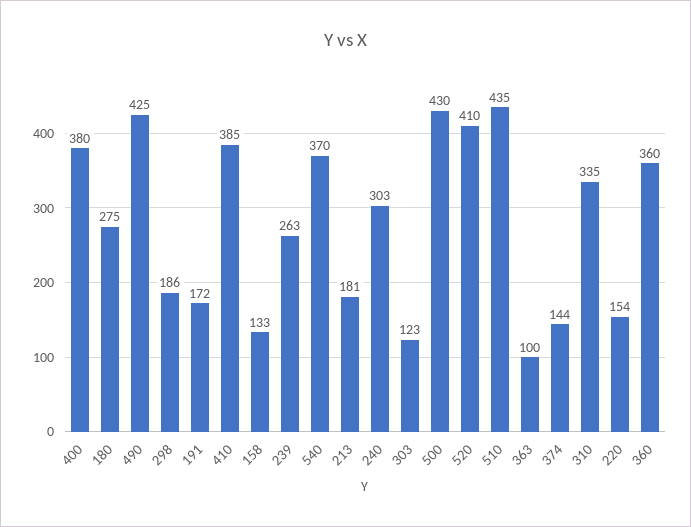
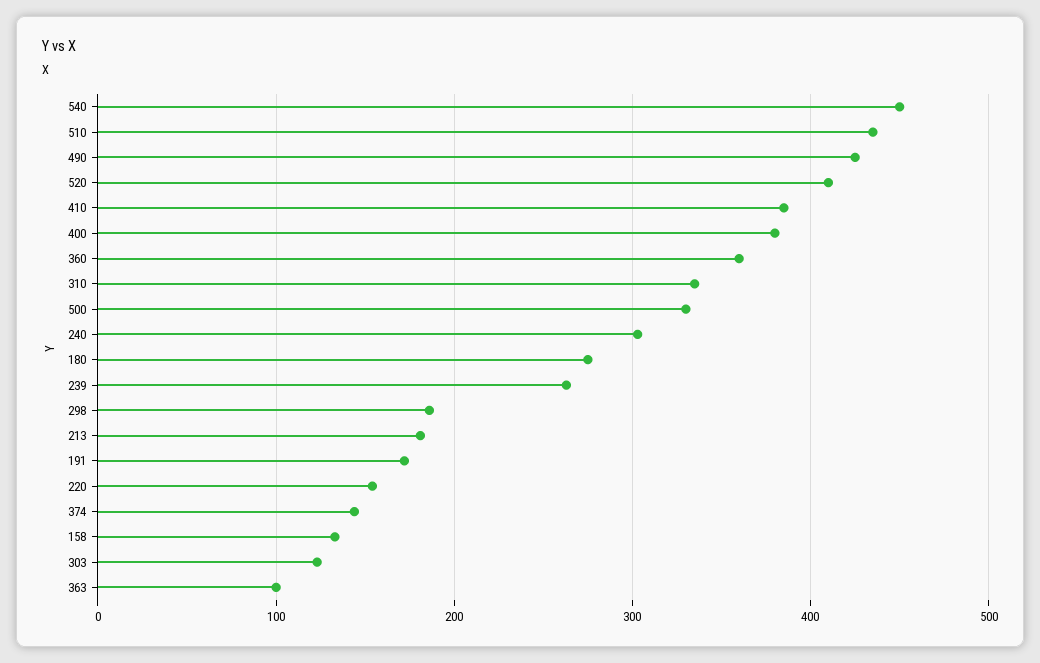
540: 370 -> 450
500: 430 -> 330

